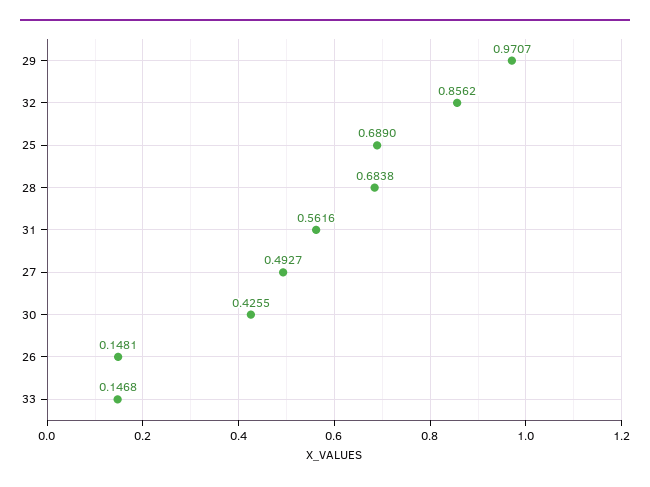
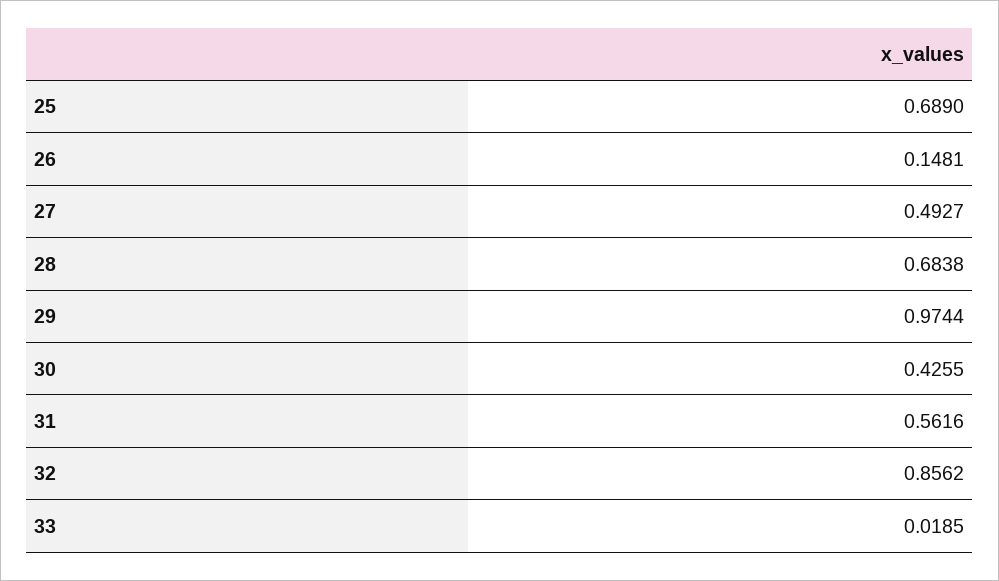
29: 0.9707 -> 0.9744
33: 0.1468 -> 0.0185

